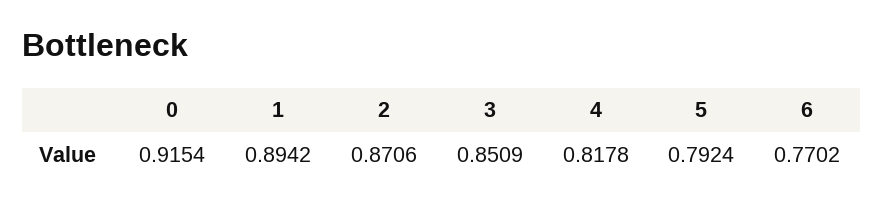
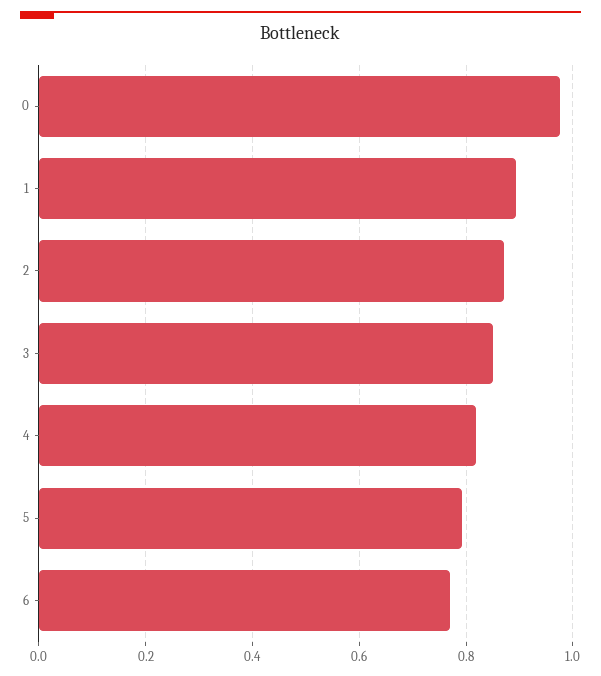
0: 0.9154 -> 0.98

